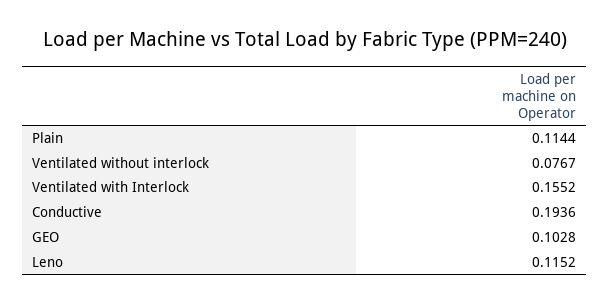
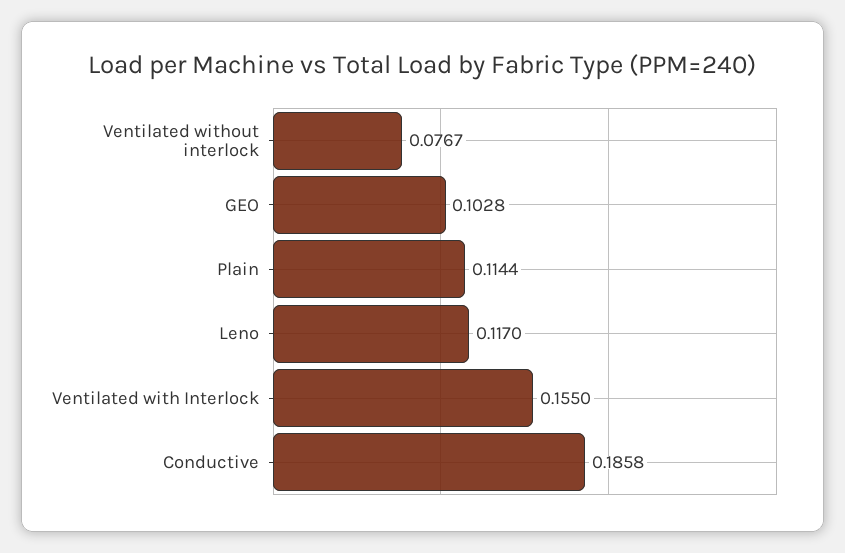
Ventilated with Interlock: 0.1552 -> 0.155
Conductive: 0.1936 -> 0.1858
Leno: 0.1152 -> 0.117

